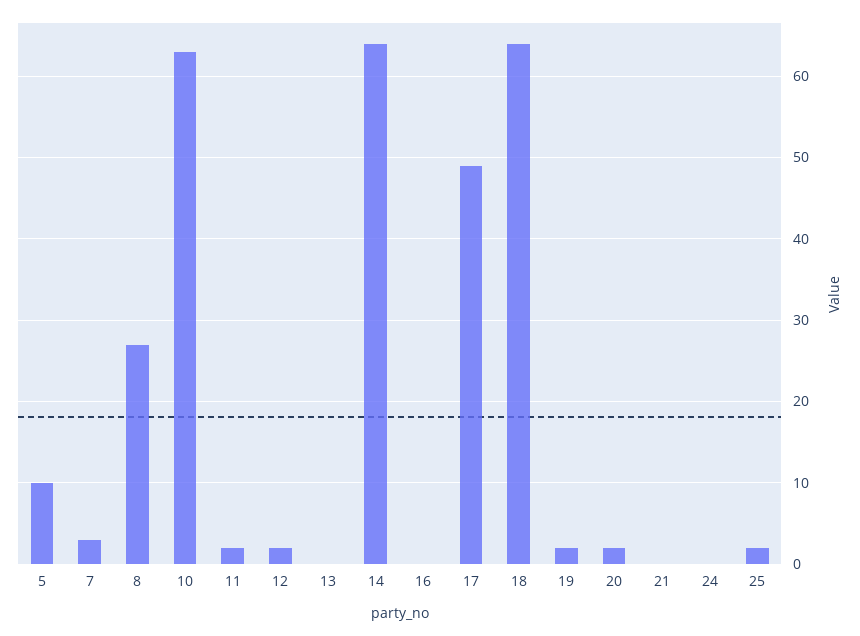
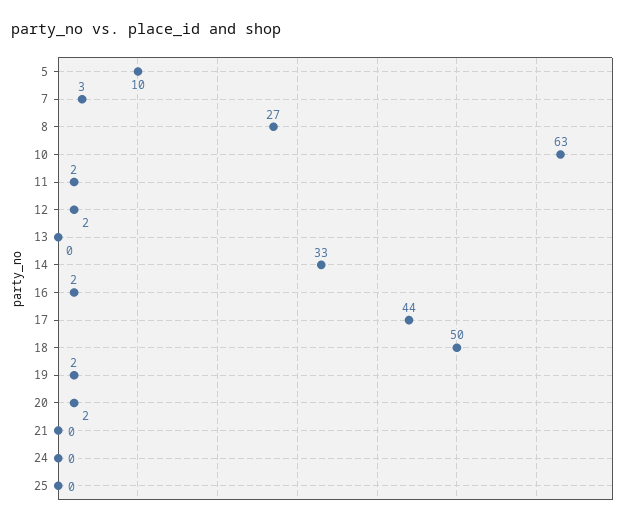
14: 64 -> 33
16: 0 -> 2
17: 49 -> 44
18: 64 -> 50
25: 2 -> 0

